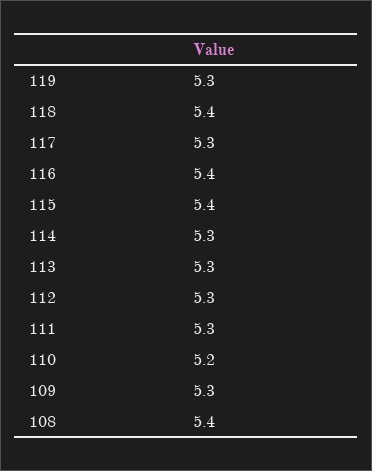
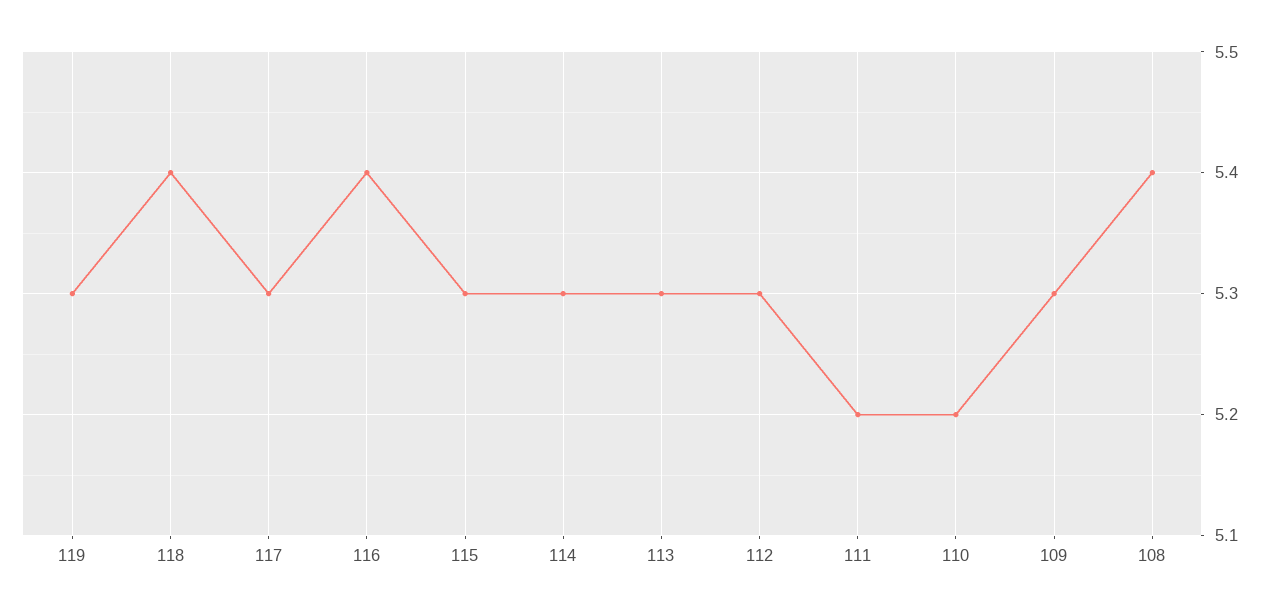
115: 5.4 -> 5.3
111: 5.3 -> 5.2

